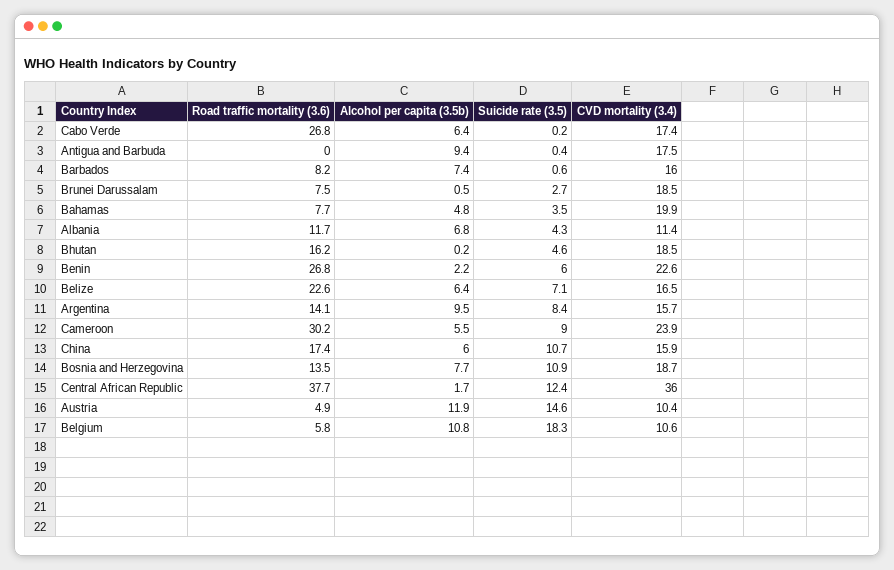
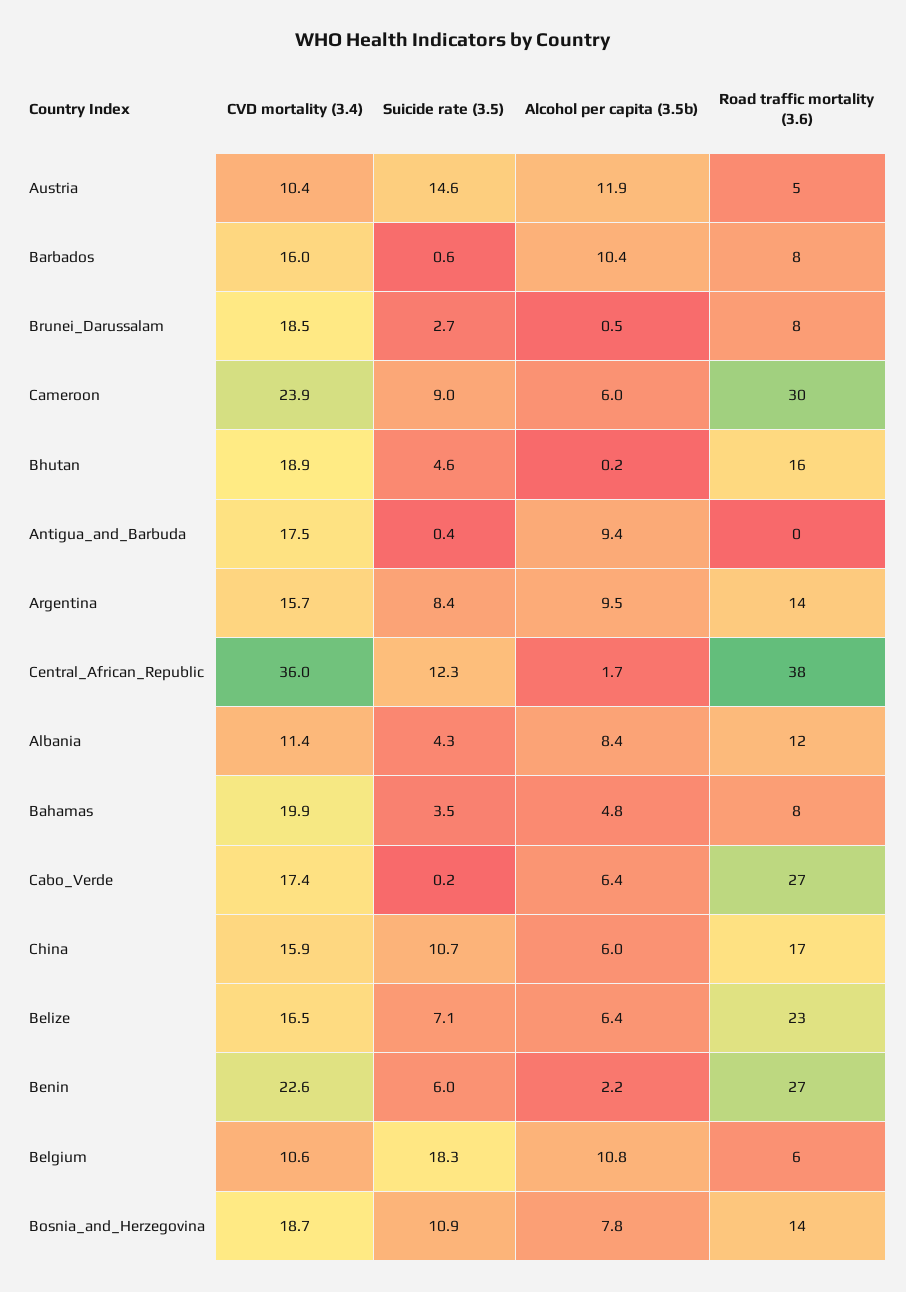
Alcohol per capita (3.5b), Barbados: 7.4 -> 10.4
Alcohol per capita (3.5b), Albania: 6.8 -> 8.4
CVD mortality (3.4), Bhutan: 18.5 -> 18.9
Alcohol per capita (3.5b), Cameroon: 5.5 -> 6
Alcohol per capita (3.5b), Bosnia and Herzegovina: 7.7 -> 7.8
Suicide rate (3.5), Central African Republic: 12.4 -> 12.3

